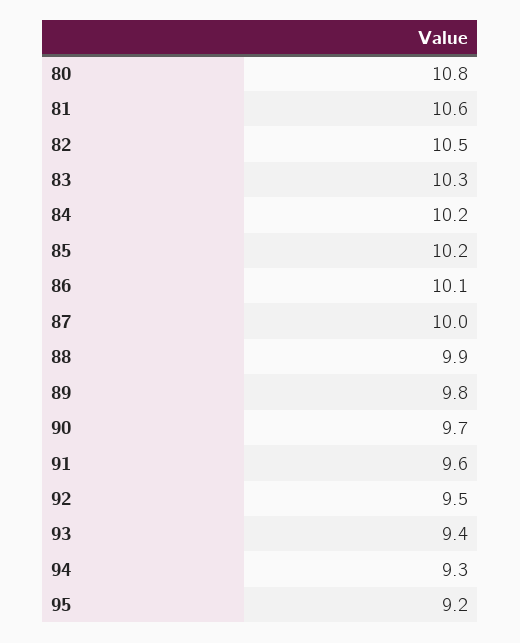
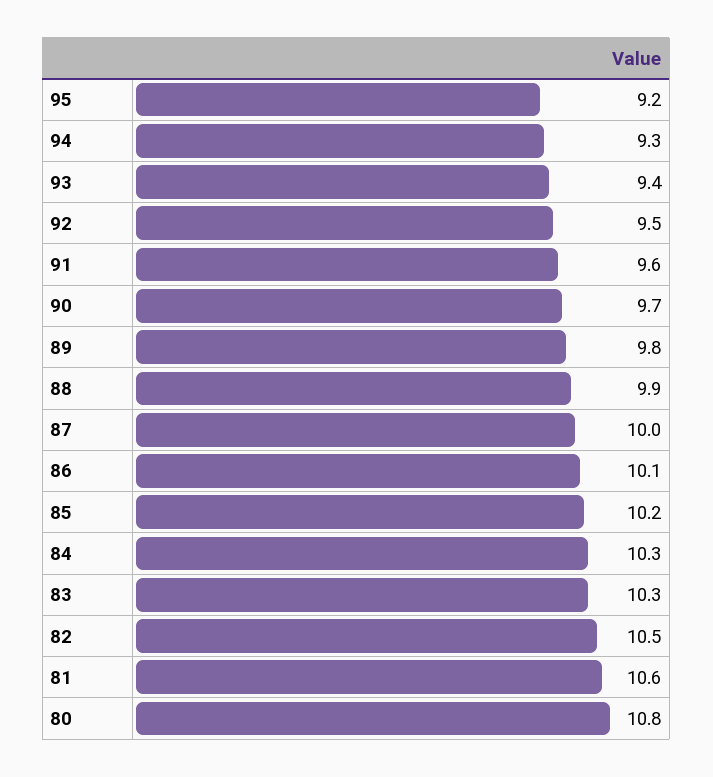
84: 10.2 -> 10.3

